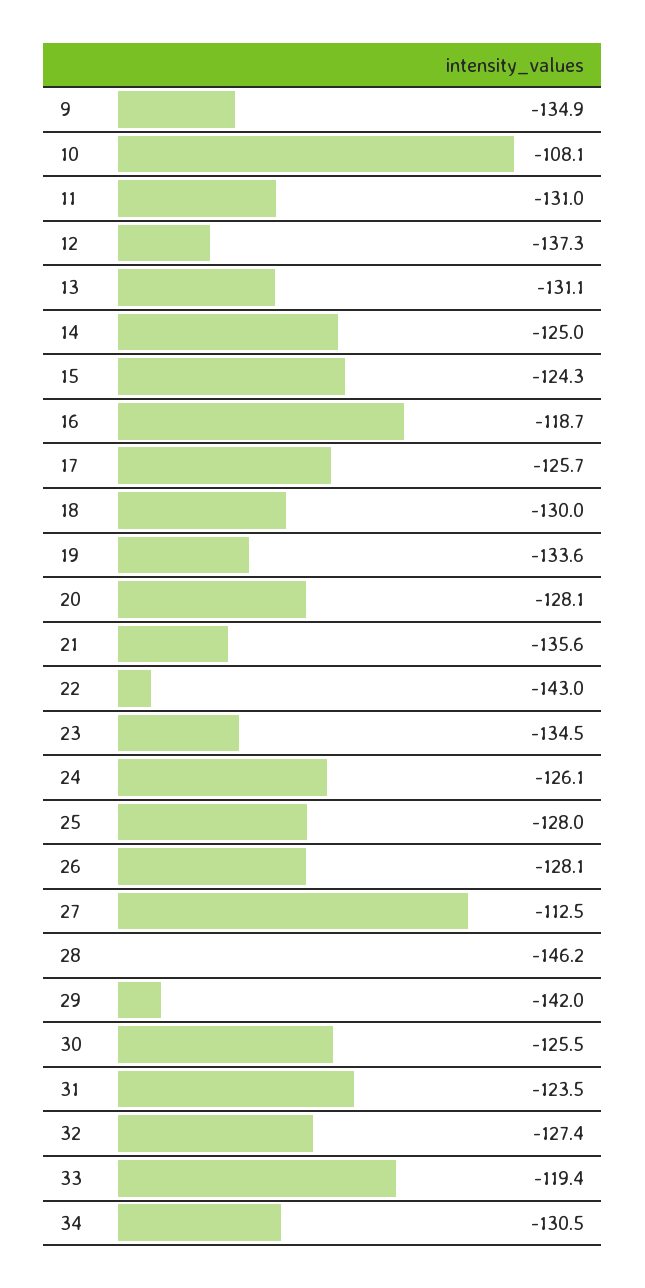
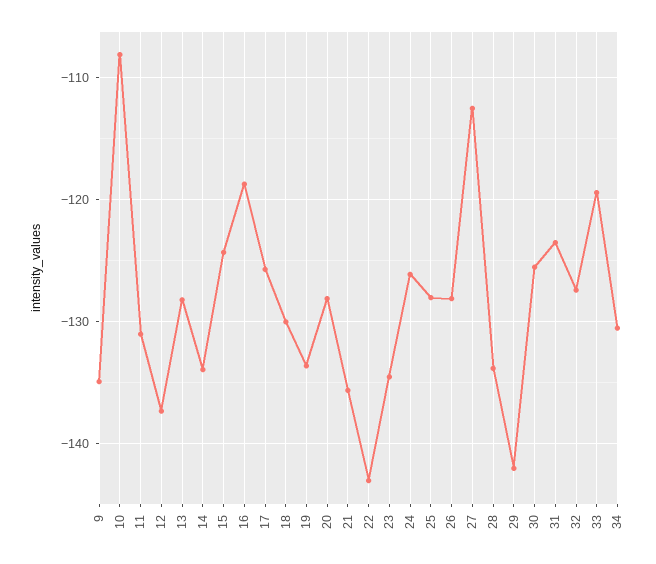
13: -131.1 -> -128
14: -125 -> -134
28: -146.2 -> -134

